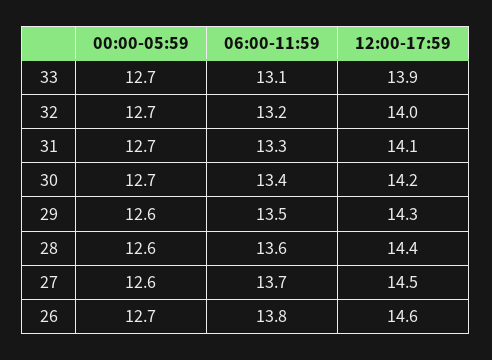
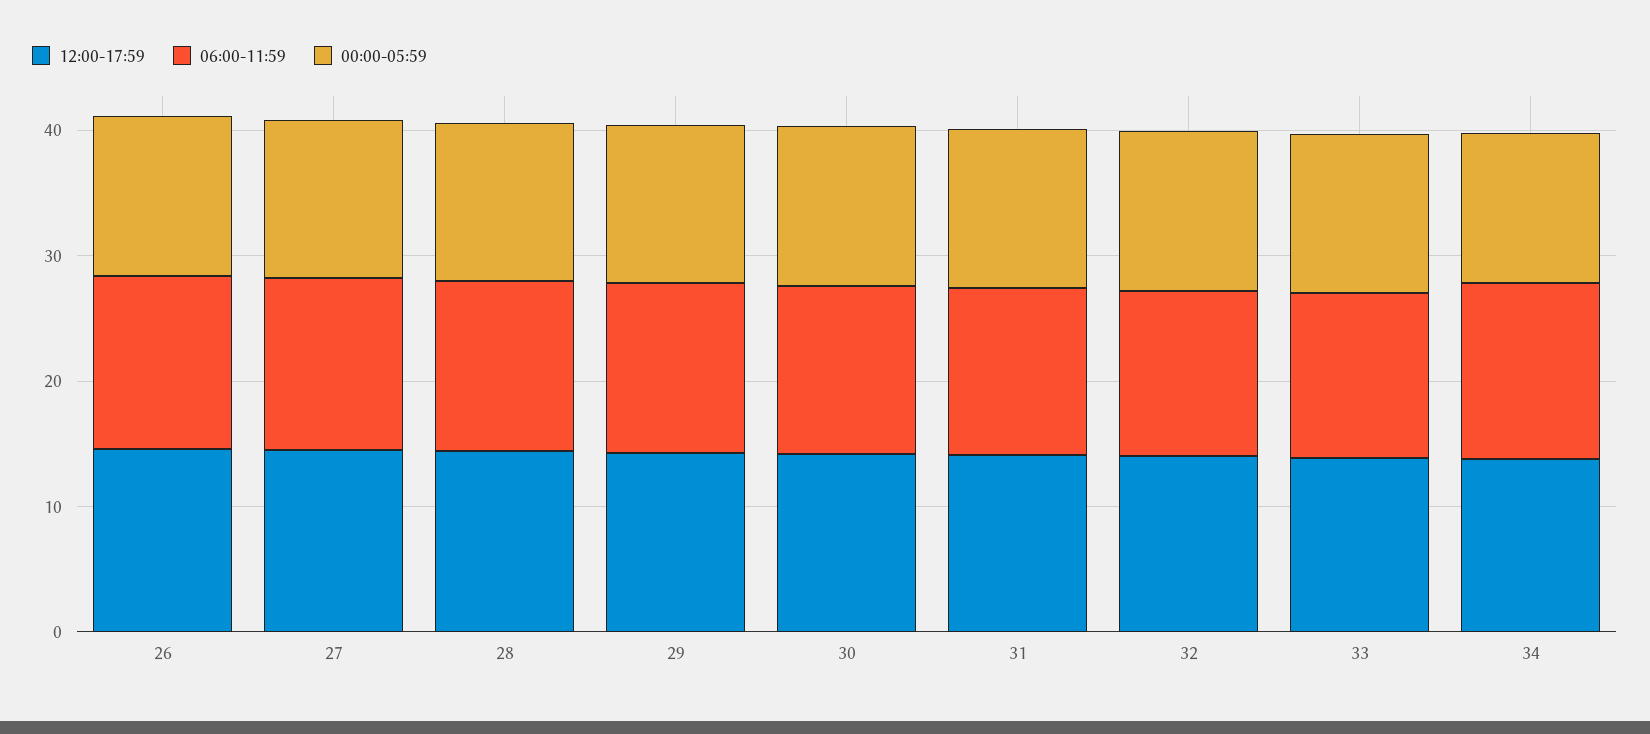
12:00-17:59, 34: none -> 14
06:00-11:59, 34: none -> 14
00:00-05:59, 34: none -> 12

